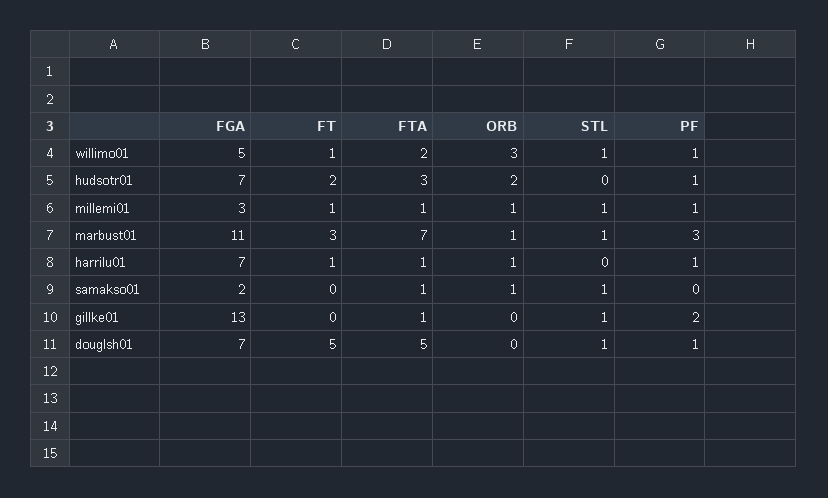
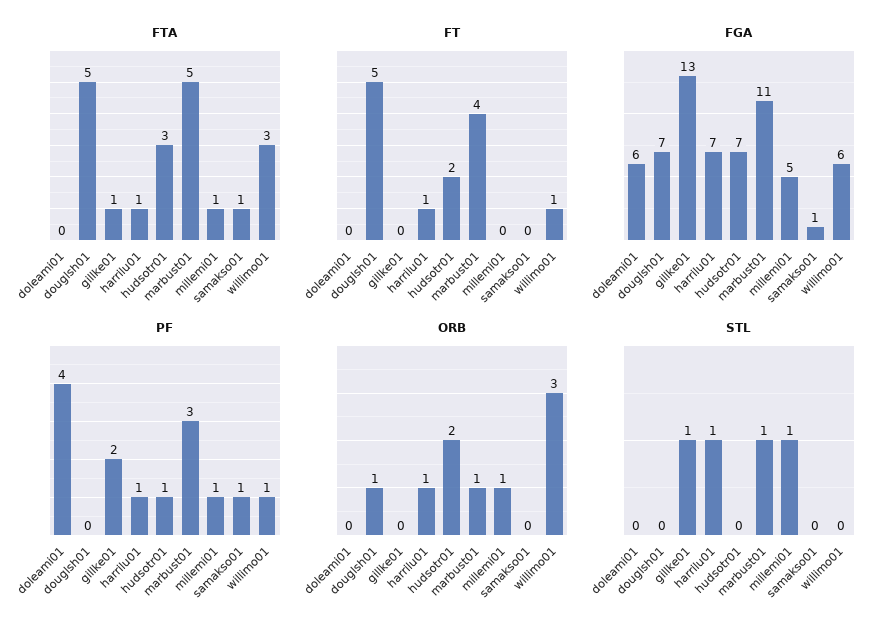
FGA, willimo01: 5 -> 6
FTA, willimo01: 2 -> 3
STL, willimo01: 1 -> 0
FGA, millemi01: 3 -> 5
FT, millemi01: 1 -> 0
FT, marbust01: 3 -> 4
FTA, marbust01: 7 -> 5
STL, harrilu01: 0 -> 1
FGA, samakso01: 2 -> 1
ORB, samakso01: 1 -> 0
STL, samakso01: 1 -> 0
PF, samakso01: 0 -> 1
ORB, douglsh01: 0 -> 1
STL, douglsh01: 1 -> 0
PF, douglsh01: 1 -> 0
FTA, doleami01: none -> 0
FT, doleami01: none -> 0
FGA, doleami01: none -> 6
PF, doleami01: none -> 4
ORB, doleami01: none -> 0
STL, doleami01: none -> 0

